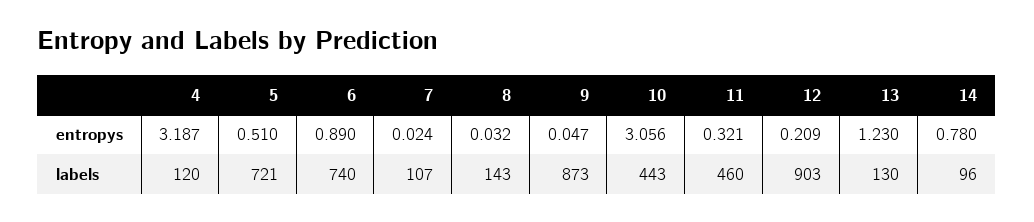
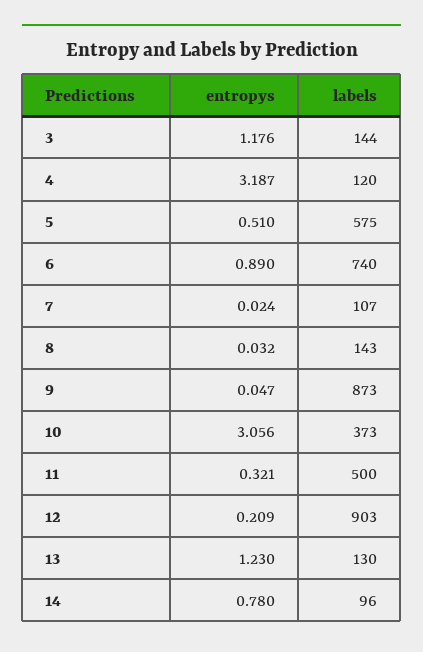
5, labels: 721 -> 575
10, labels: 443 -> 373
11, labels: 460 -> 500
3, entropys: none -> 1.176
3, labels: none -> 144

